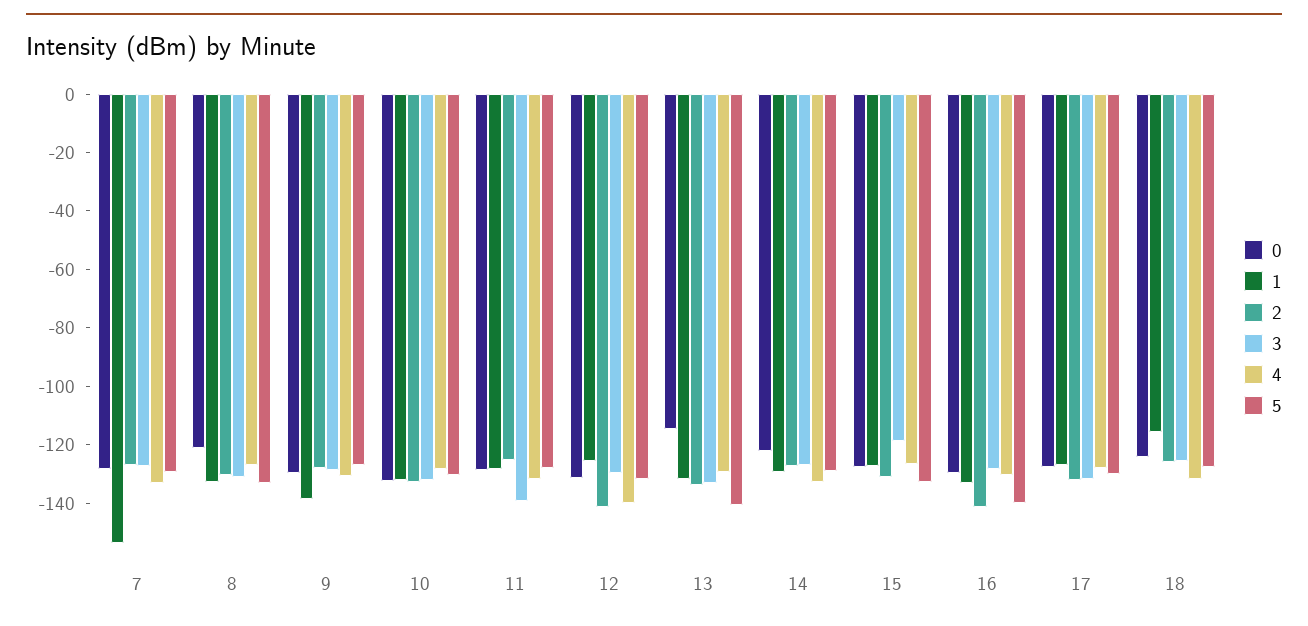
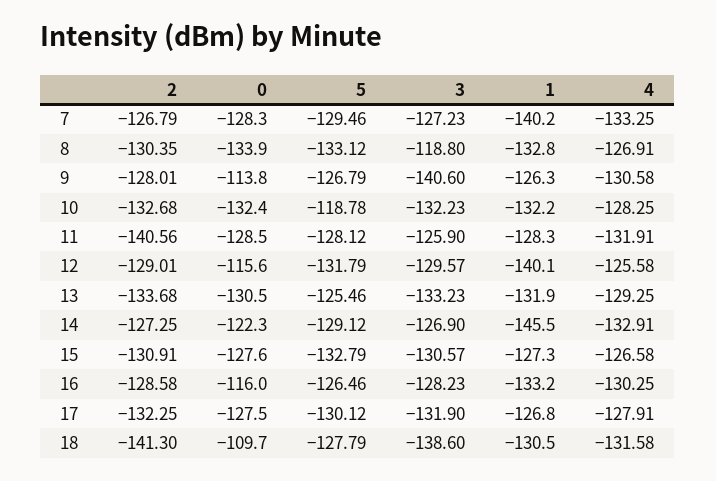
1, 7: -155 -> -140.2
0, 8: -120 -> -133.9
3, 8: -130 -> -118.8
0, 9: -130 -> -113.8
1, 9: -140 -> -126.3
3, 9: -130 -> -140.6
5, 10: -130 -> -118.78
2, 11: -125 -> -140.56
3, 11: -140 -> -125.9
0, 12: -130 -> -115.6
1, 12: -125 -> -140.1
2, 12: -140 -> -129.01
4, 12: -140 -> -125.58
0, 13: -115 -> -130.5
5, 13: -140 -> -125.46
1, 14: -130 -> -145.5
3, 15: -120 -> -130.57
0, 16: -130 -> -116
2, 16: -140 -> -128.58
5, 16: -140 -> -126.46
0, 18: -125 -> -109.7
1, 18: -115 -> -130.5
2, 18: -125 -> -141.3
3, 18: -125 -> -138.6

